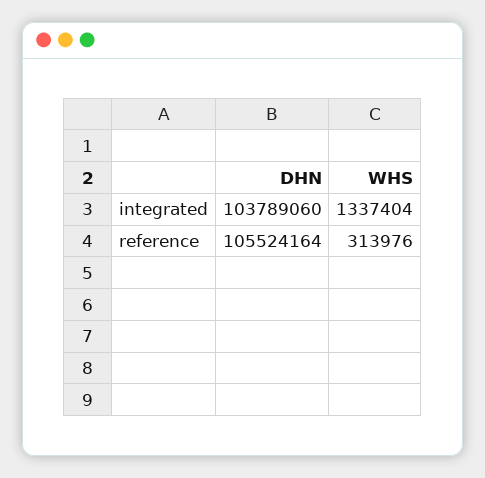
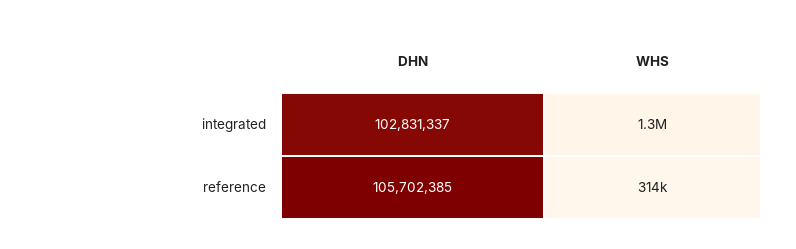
DHN, integrated: 103789060 -> 102831337
DHN, reference: 105524164 -> 105702385

